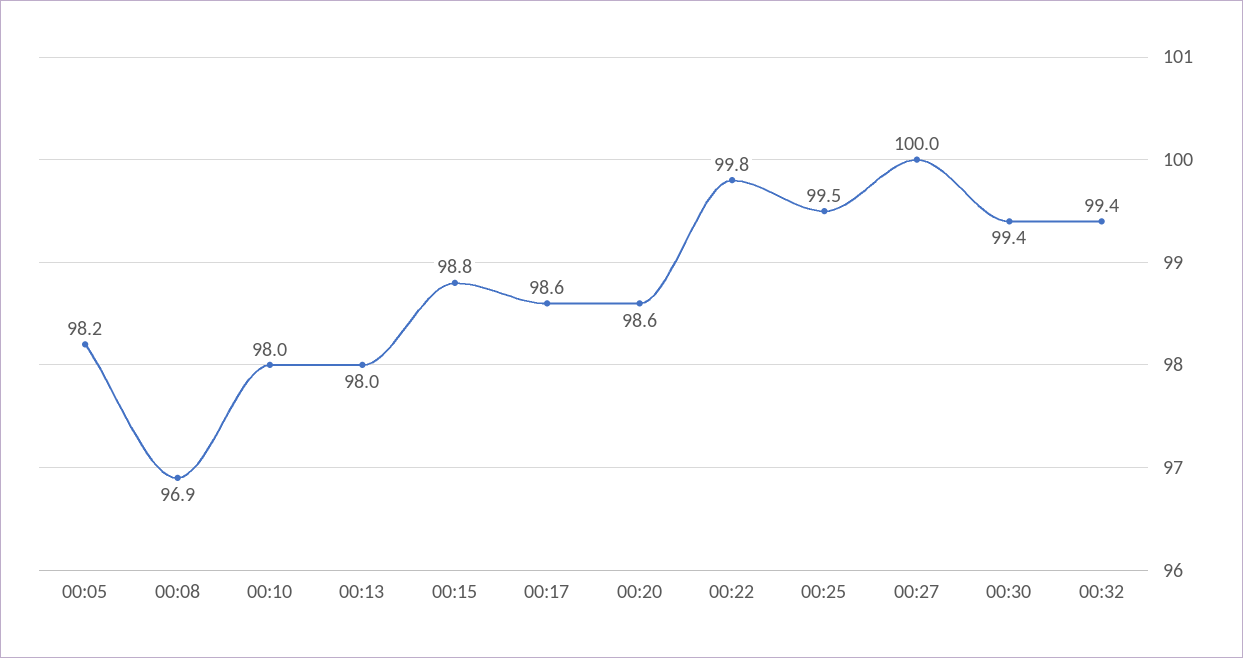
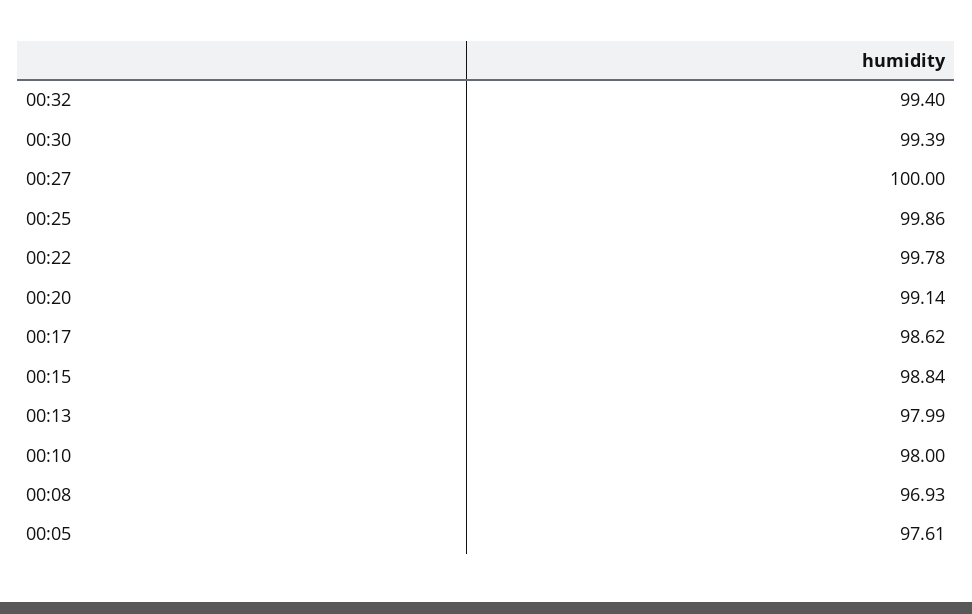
00:05: 98.2 -> 97.61
00:20: 98.6 -> 99.14
00:25: 99.5 -> 99.86

